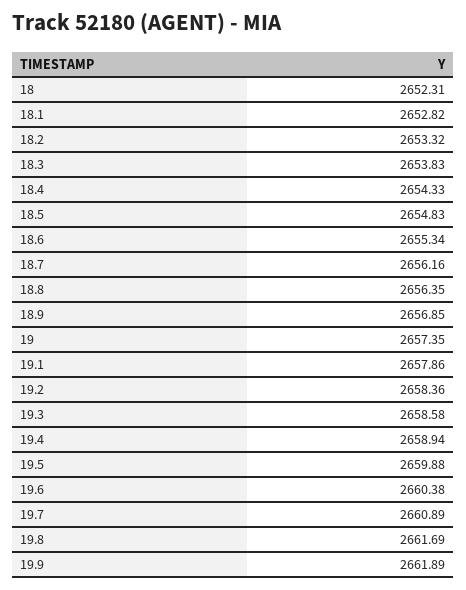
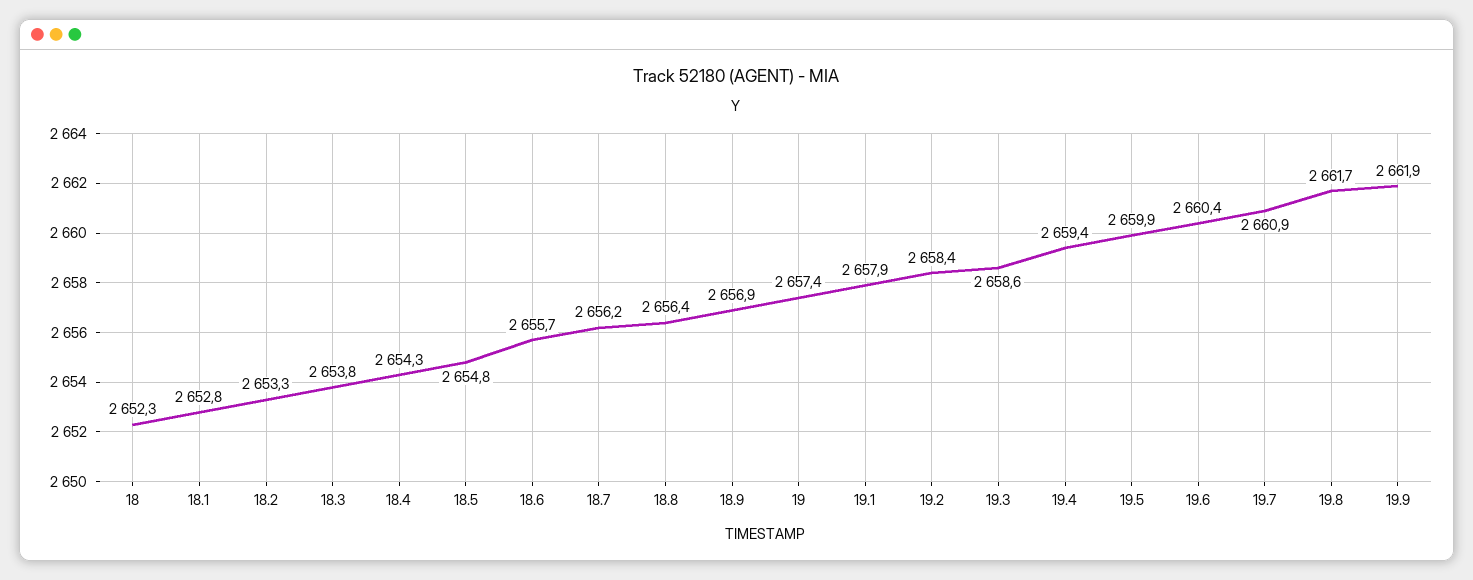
18.6: 2655.34 -> 2655.7
19.4: 2658.94 -> 2659.4

